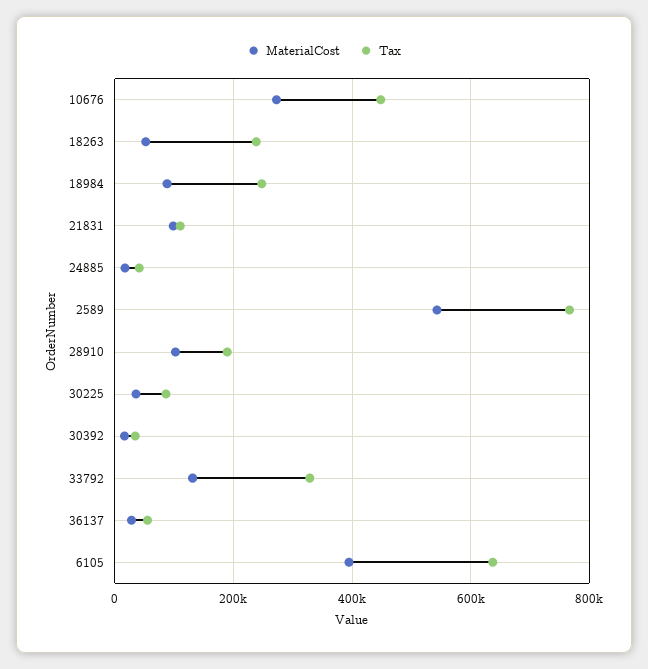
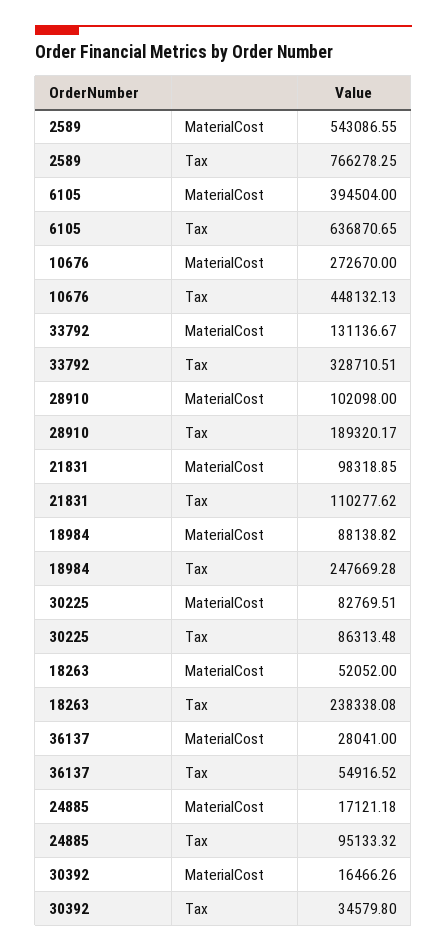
Tax, 24885: 40000 -> 95133.32
MaterialCost, 30225: 40000 -> 82769.51

